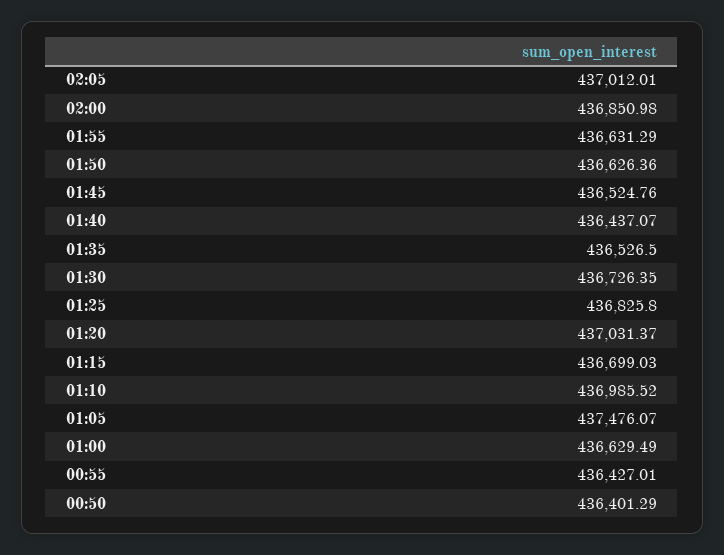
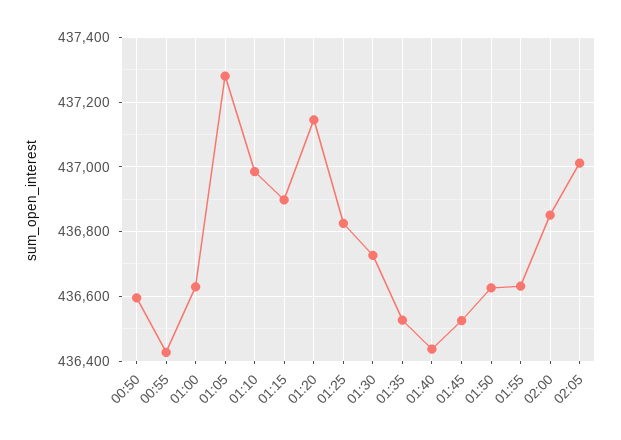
01:20: 437031.37 -> 437140
01:15: 436699.03 -> 436900
01:05: 437476.07 -> 437280
00:50: 436401.29 -> 436600

